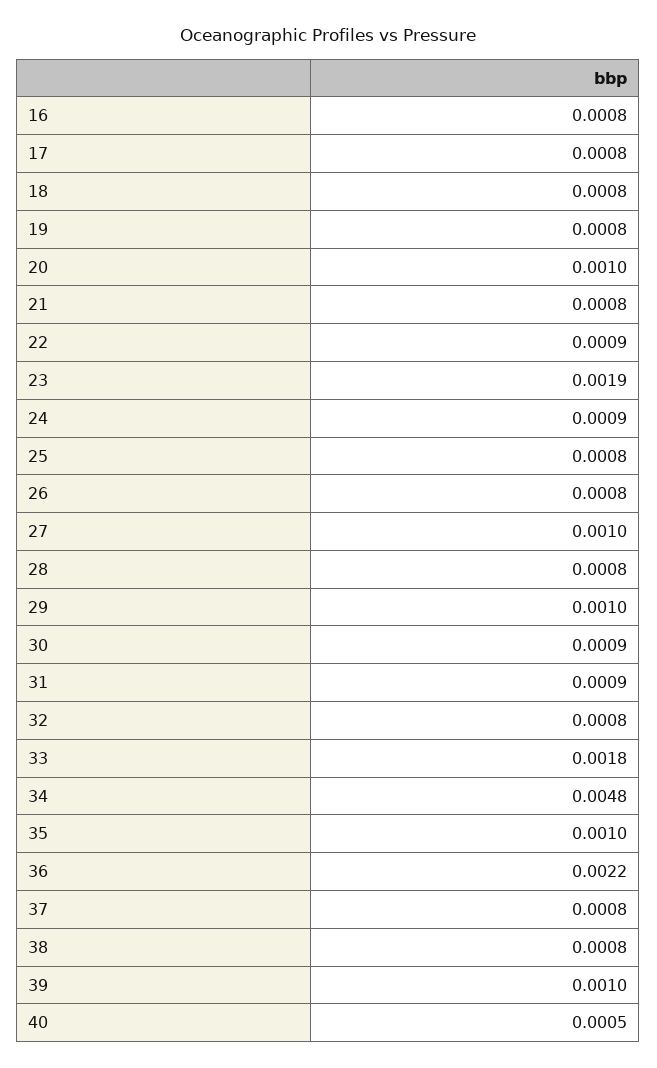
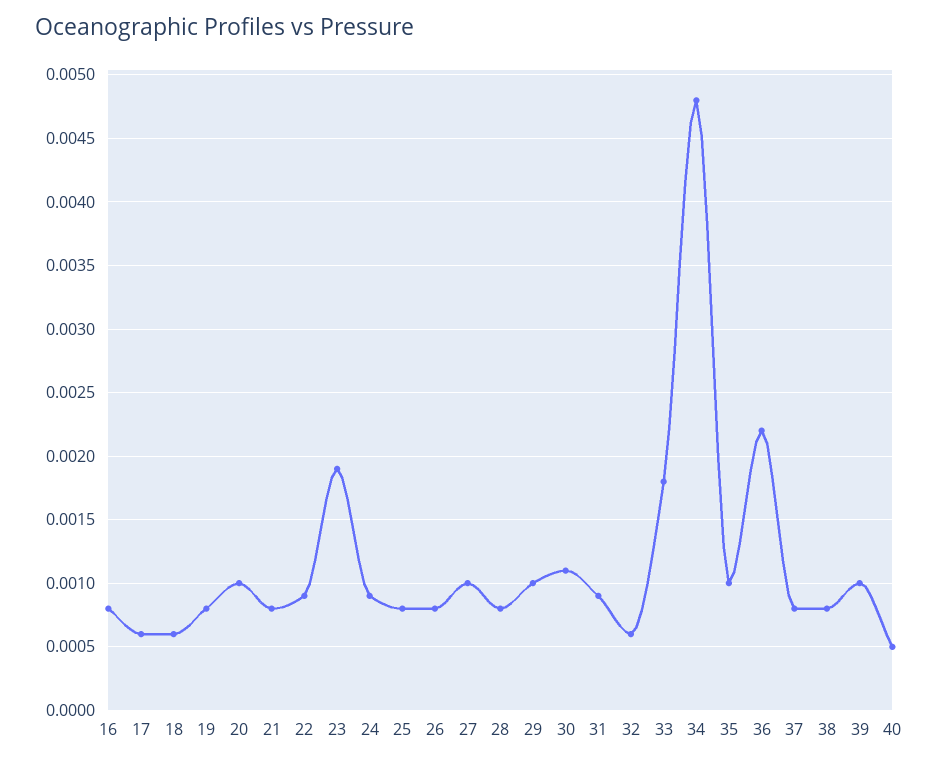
17: 0.0008 -> 0.0006
18: 0.0008 -> 0.0006
30: 0.0009 -> 0.0011
32: 0.0008 -> 0.0006

